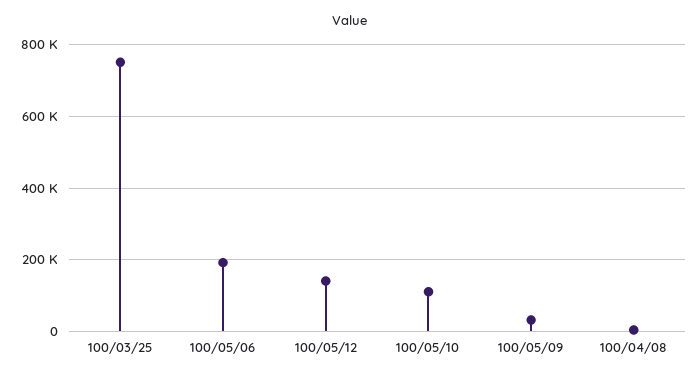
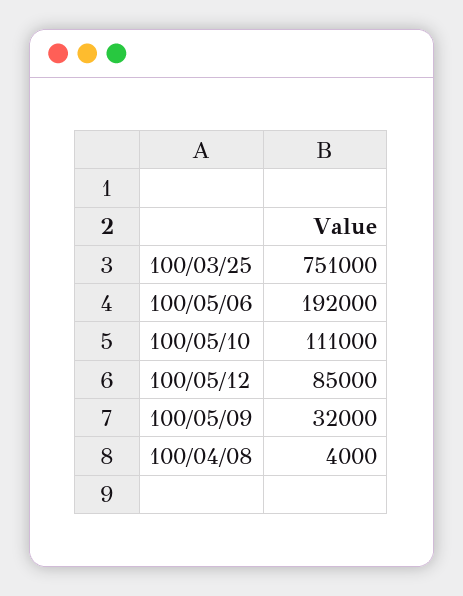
100/05/12: 140000 -> 85000

